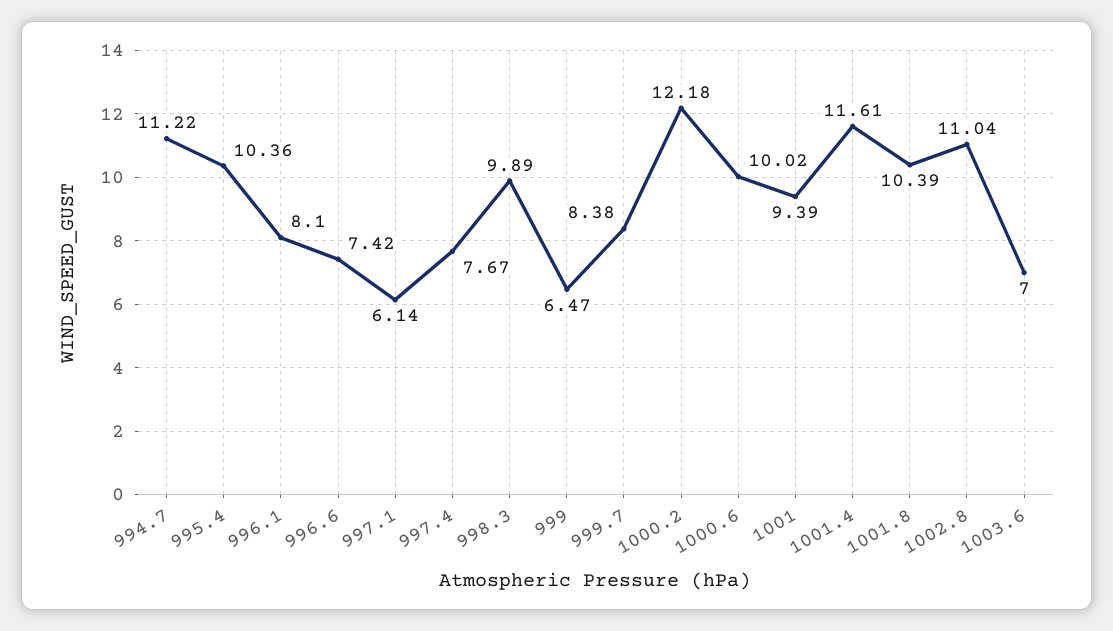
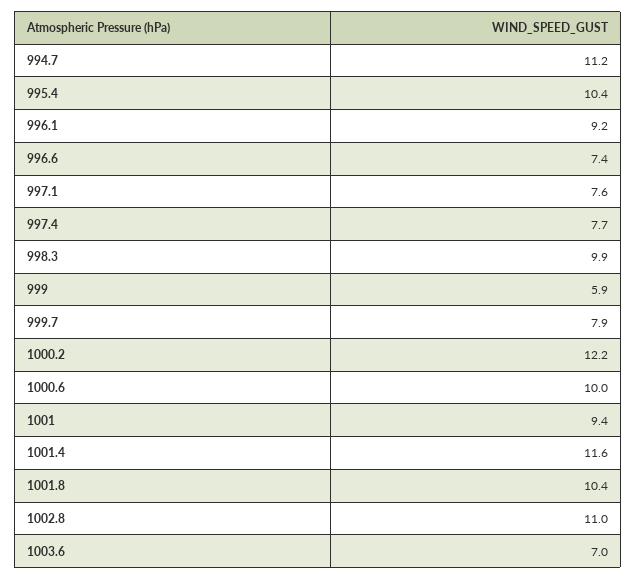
996.1: 8.1 -> 9.2
997.1: 6.14 -> 7.6
999: 6.47 -> 5.9
999.7: 8.38 -> 7.9

